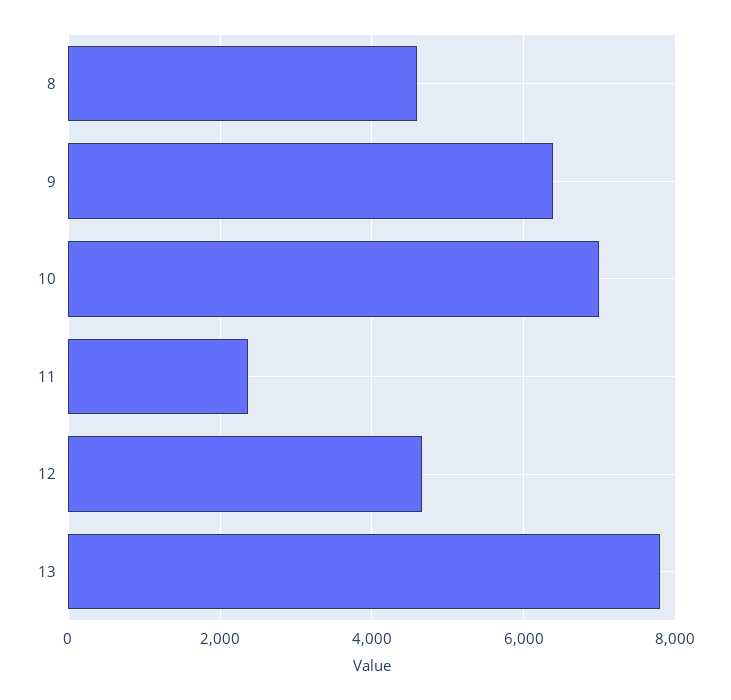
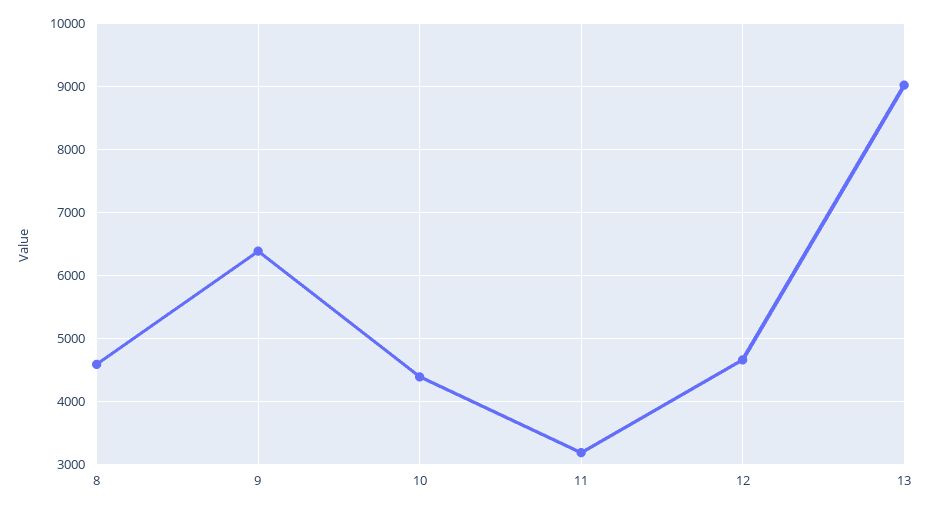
10: 7000 -> 4400
11: 2400 -> 3200
13: 7800 -> 9000

